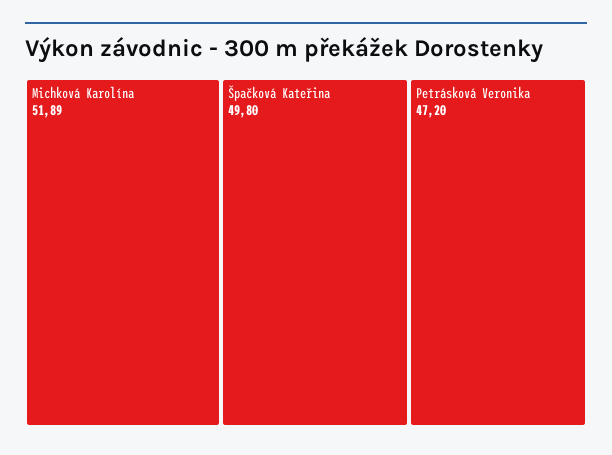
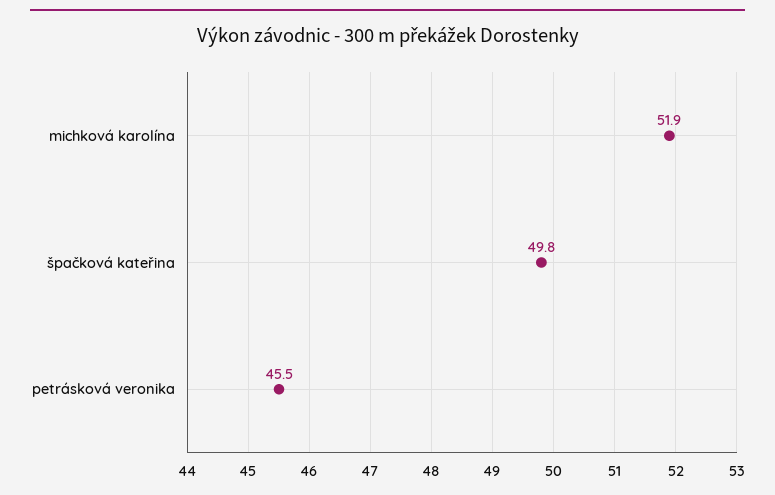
Petrásková Veronika: 47.2 -> 45.5

